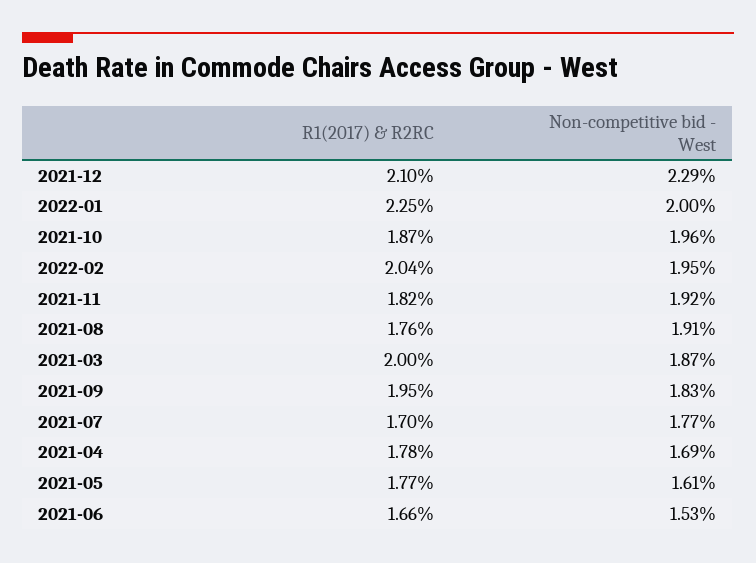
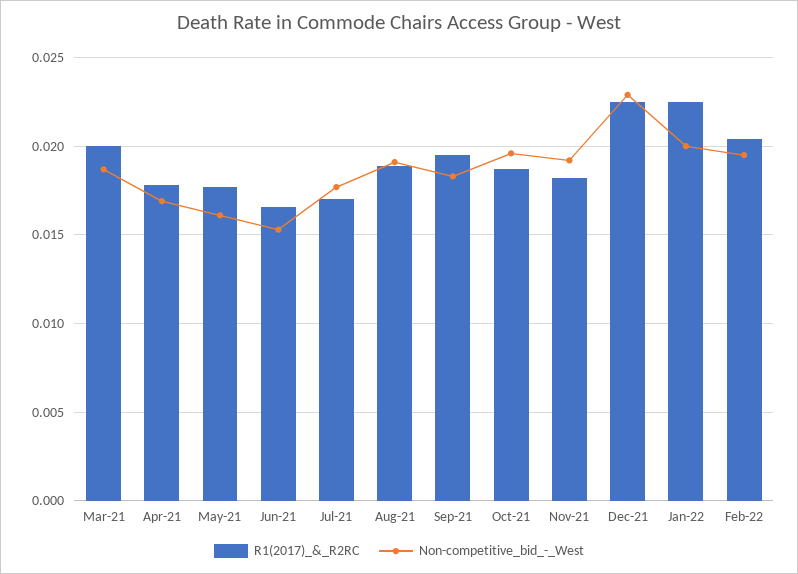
R1(2017) & R2RC, 2021-12: 0.021 -> 0.0225
R1(2017) & R2RC, 2021-08: 0.0176 -> 0.019

